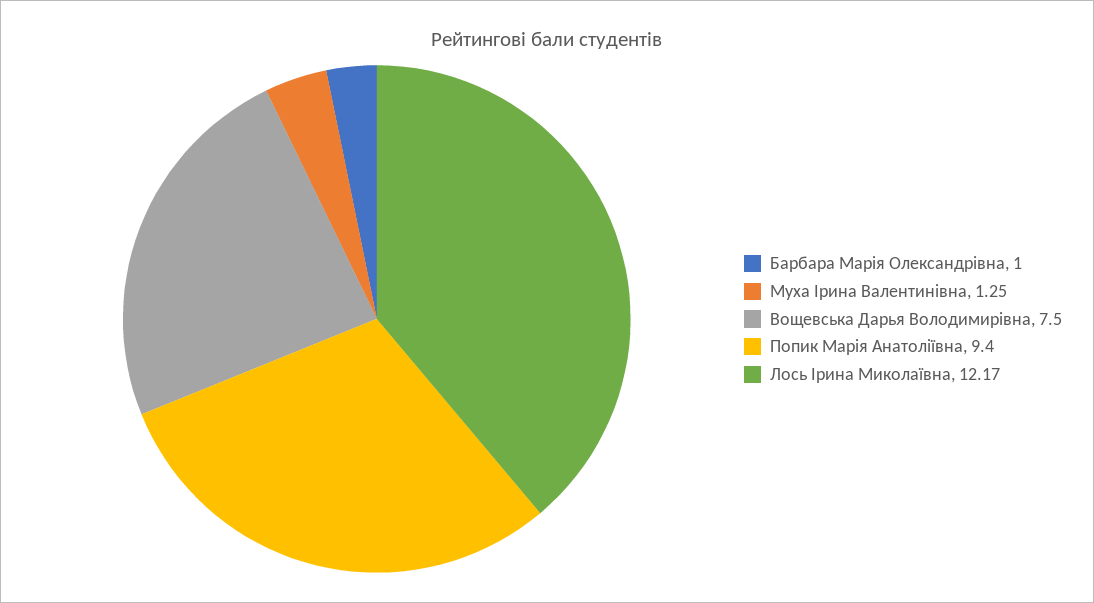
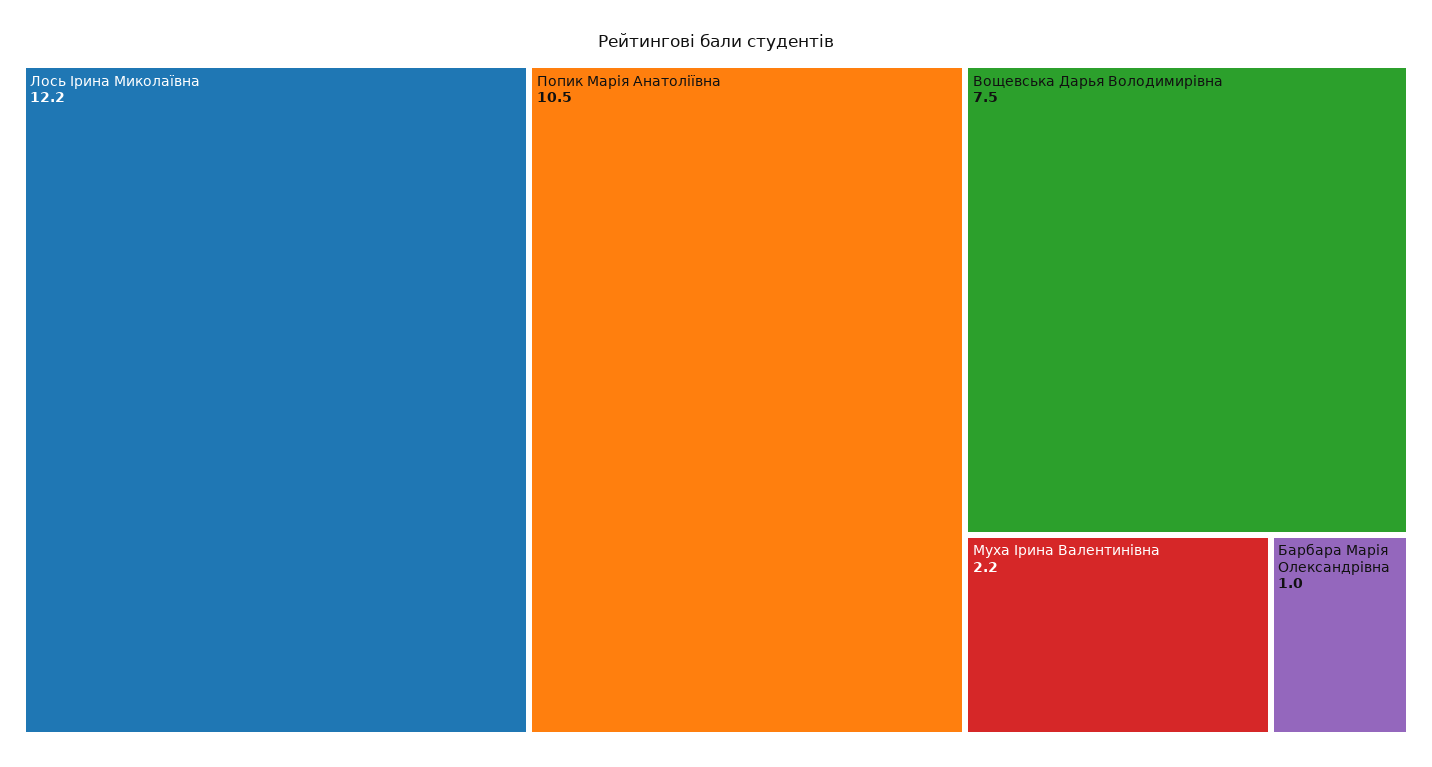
Муха Ірина Валентинівна: 1.25 -> 2.2
Попик Марія Анатоліївна: 9.4 -> 10.5

